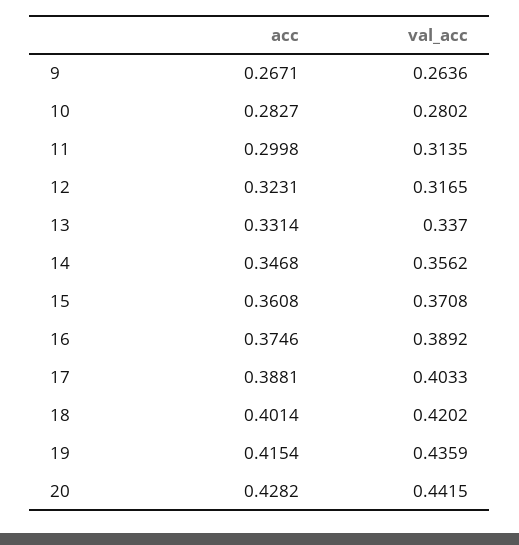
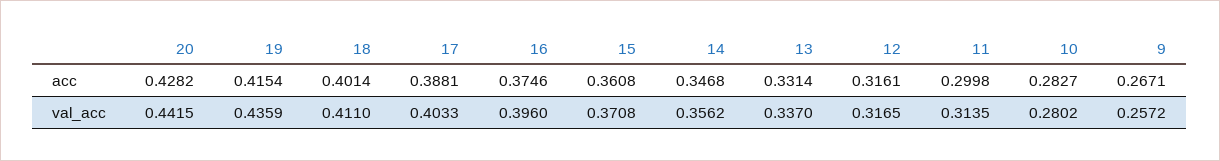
val_acc, 9: 0.2636 -> 0.2572
acc, 12: 0.3231 -> 0.3161
val_acc, 16: 0.3892 -> 0.396
val_acc, 18: 0.4202 -> 0.411

